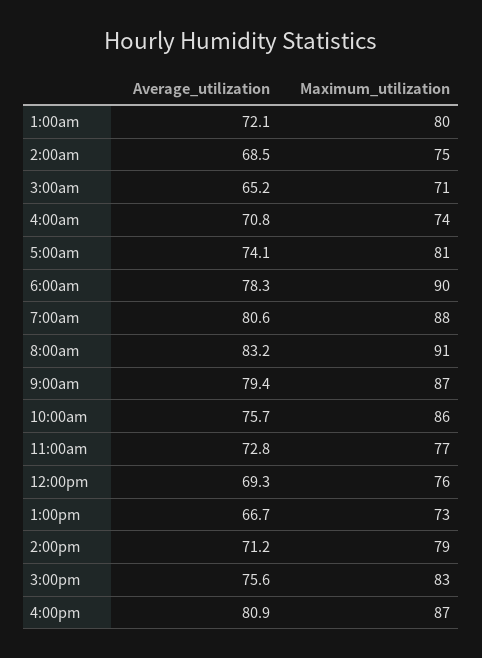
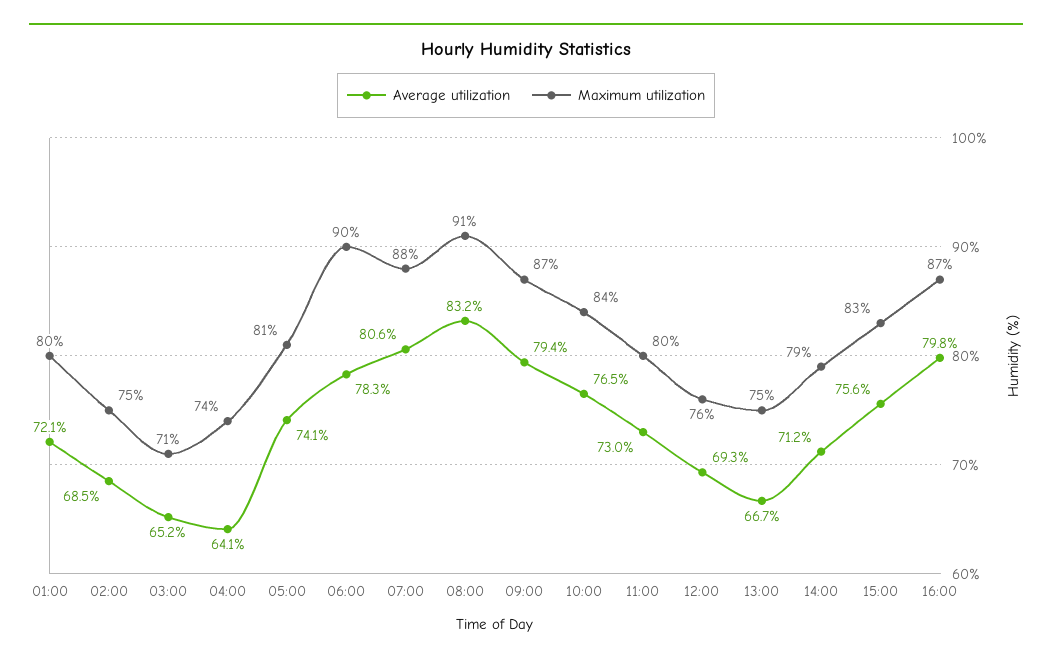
Average_utilization, 4:00am: 70.8 -> 64.1
Average_utilization, 10:00am: 75.7 -> 76.5
Maximum_utilization, 10:00am: 86 -> 84
Average_utilization, 11:00am: 72.8 -> 73
Maximum_utilization, 11:00am: 77 -> 80
Maximum_utilization, 1:00pm: 73 -> 75
Average_utilization, 4:00pm: 80.9 -> 79.8

